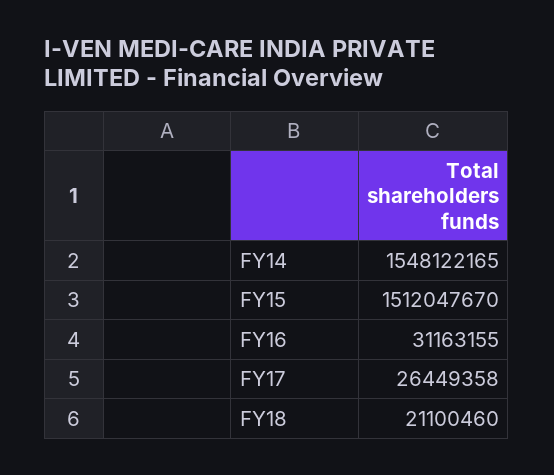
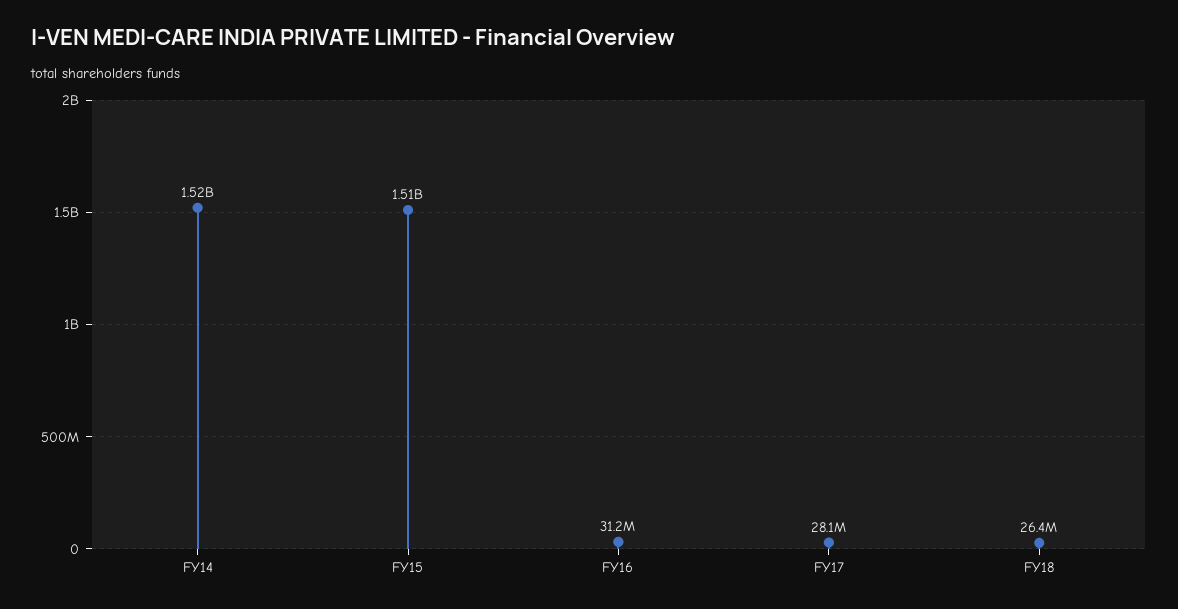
FY14: 1548122165 -> 1520000000
FY17: 26449358 -> 28100000
FY18: 21100460 -> 26400000

